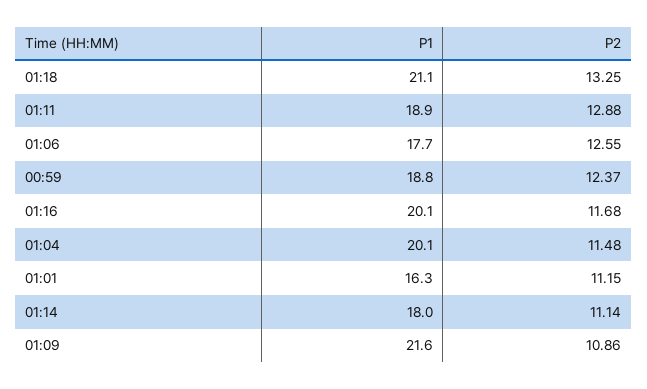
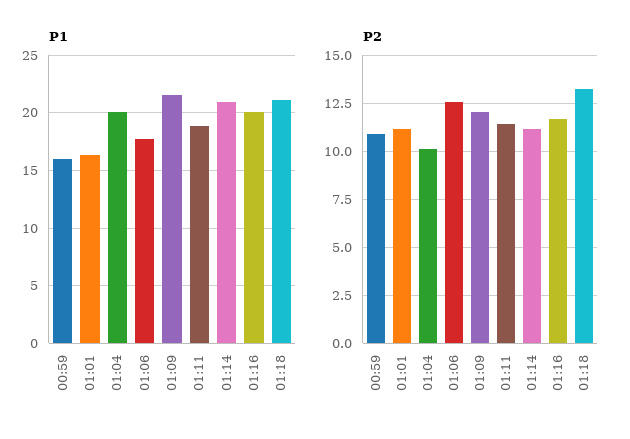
P2, 01:11: 12.88 -> 11.5
P1, 00:59: 18.8 -> 16
P2, 00:59: 12.37 -> 11
P2, 01:04: 11.48 -> 10
P1, 01:14: 18 -> 21
P2, 01:09: 10.86 -> 12

